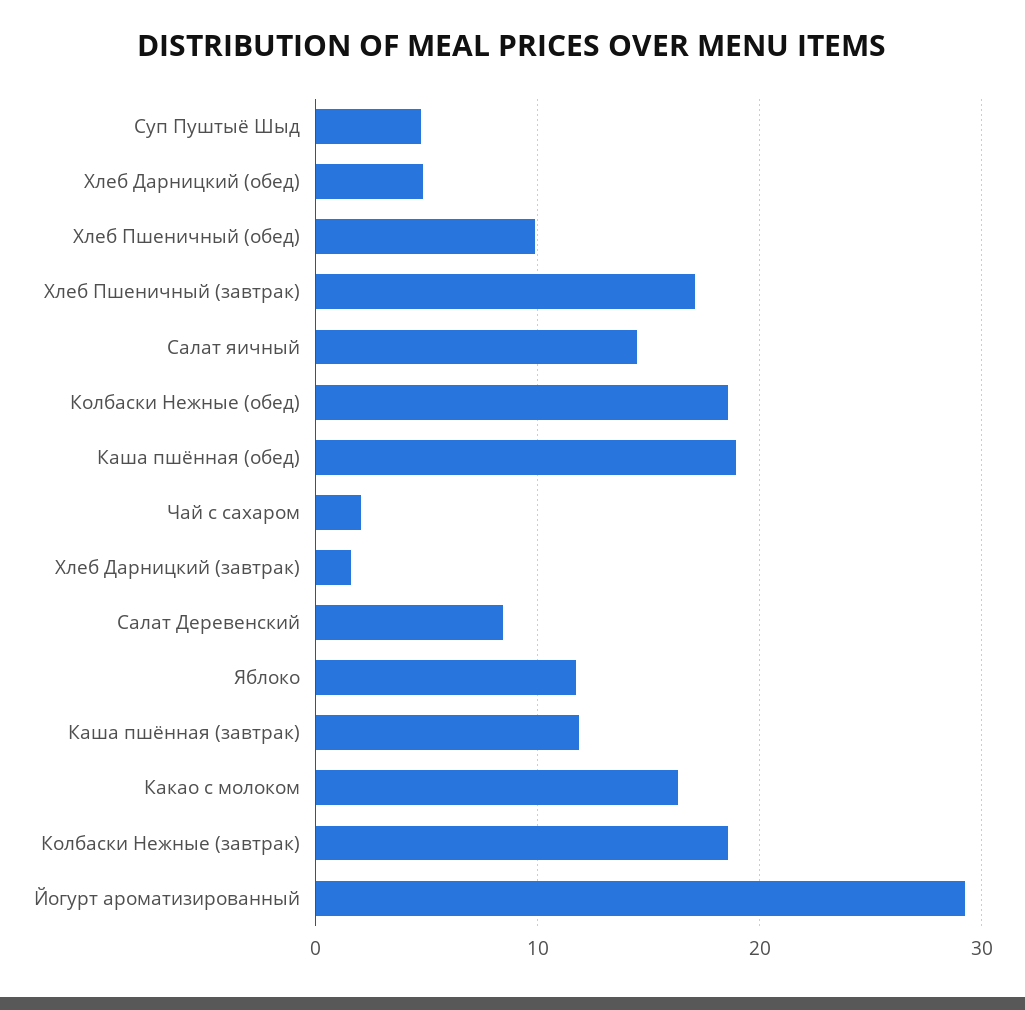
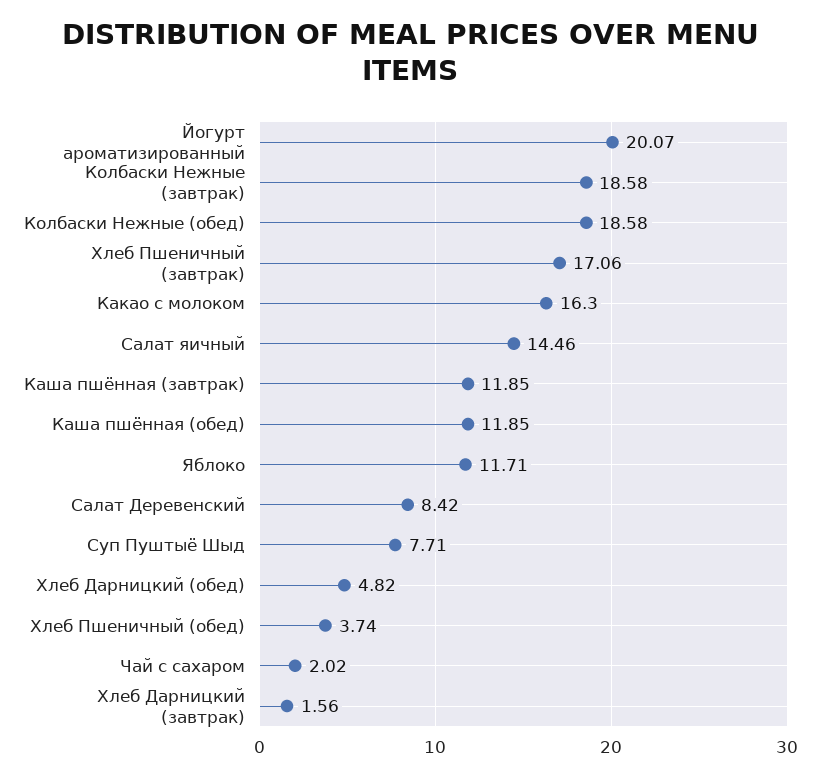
Суп Пуштыё Шыд: 5 -> 7.71
Хлеб Пшеничный (обед): 10 -> 3.74
Каша пшённая (обед): 19 -> 11.85
Йогурт ароматизированный: 29 -> 20.07

